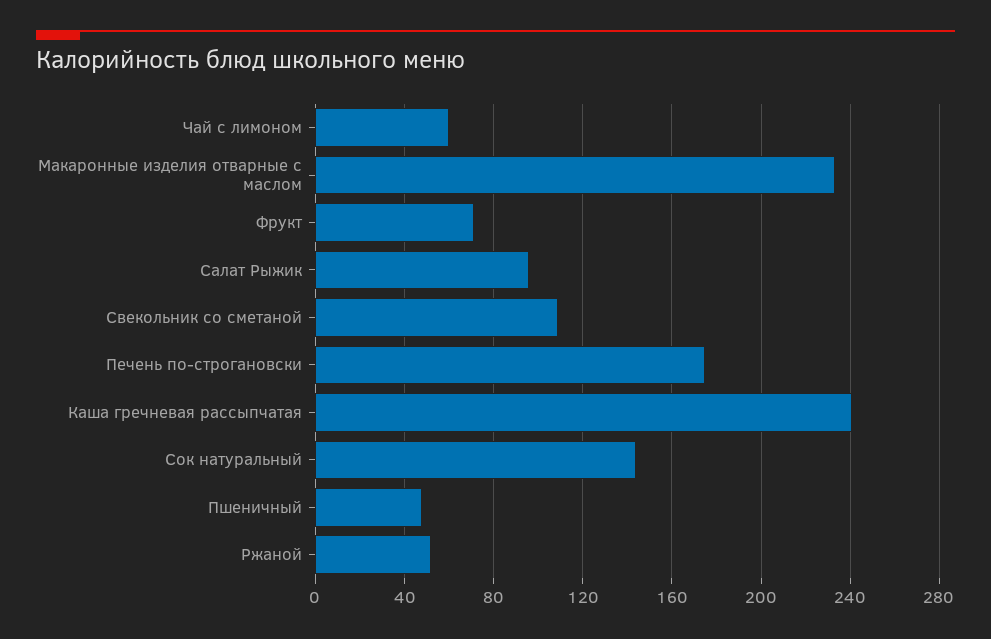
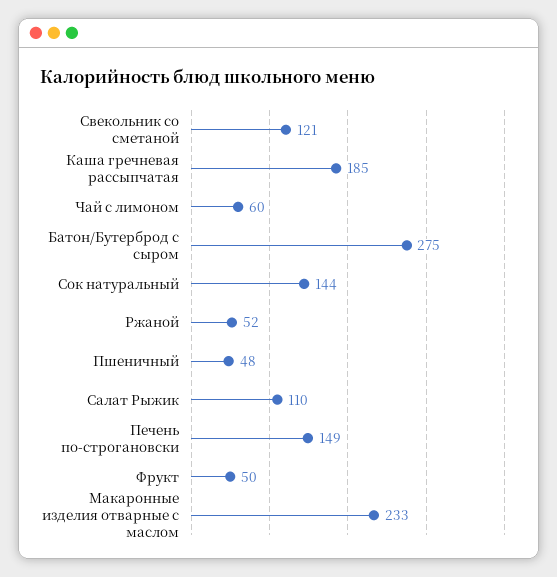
Фрукт: 70 -> 50
Салат Рыжик: 95 -> 110
Свекольник со сметаной: 110 -> 121
Печень по-строгановски: 175 -> 149
Каша гречневая рассыпчатая: 240 -> 185
Батон/Бутерброд с сыром: none -> 275

